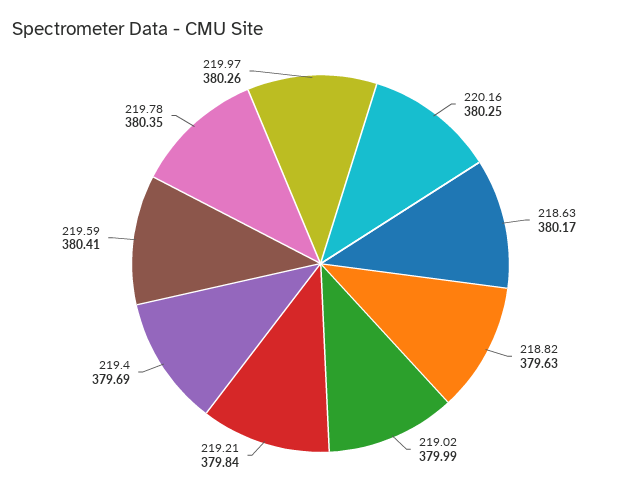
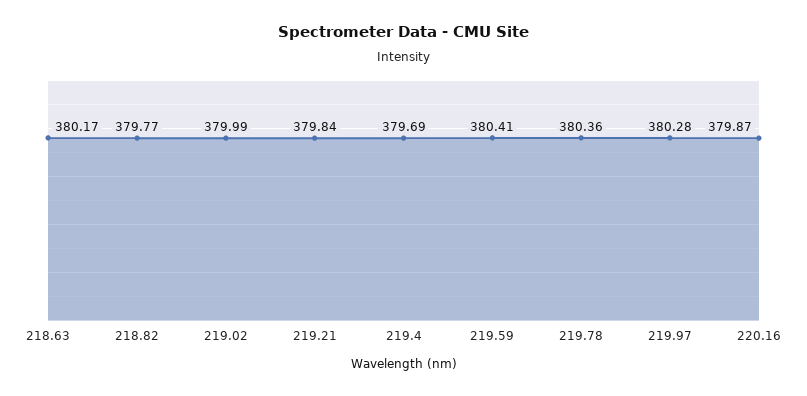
220.16: 380.25 -> 379.87
218.82: 379.63 -> 379.77
219.78: 380.35 -> 380.36
219.97: 380.26 -> 380.28

